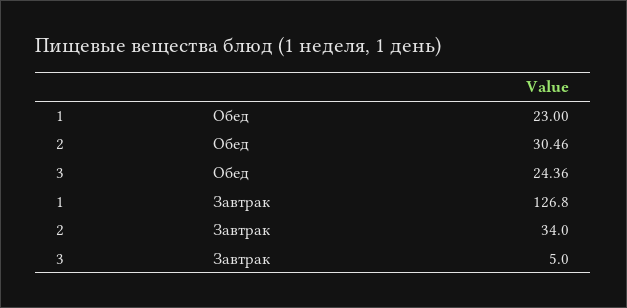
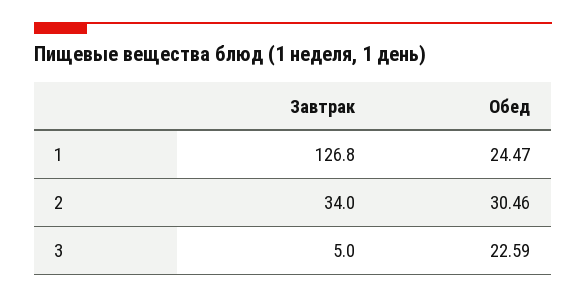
1, Обед: 23 -> 24.47
3, Обед: 24.36 -> 22.59

